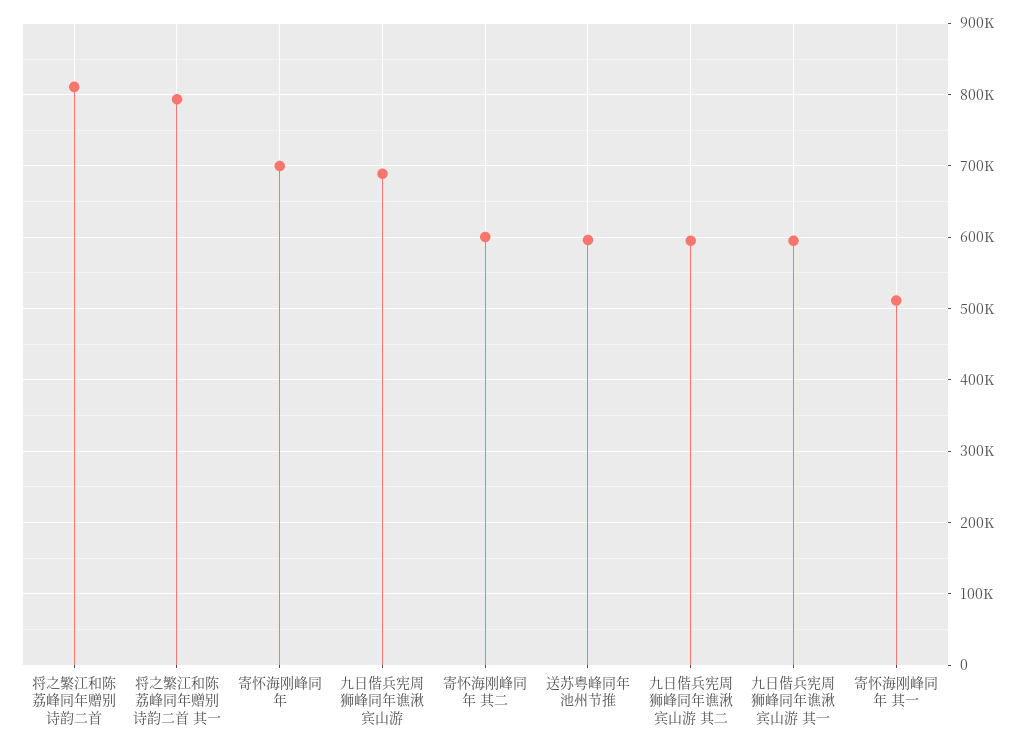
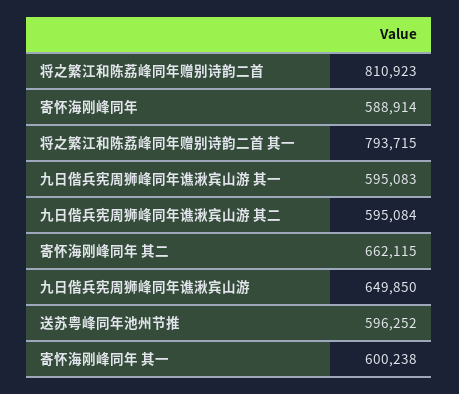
寄怀海刚峰同年: 700000 -> 588914
九日偕兵宪周狮峰同年谯湫宾山游: 690000 -> 649850
寄怀海刚峰同年 其二: 600000 -> 662115
寄怀海刚峰同年 其一: 510000 -> 600238

